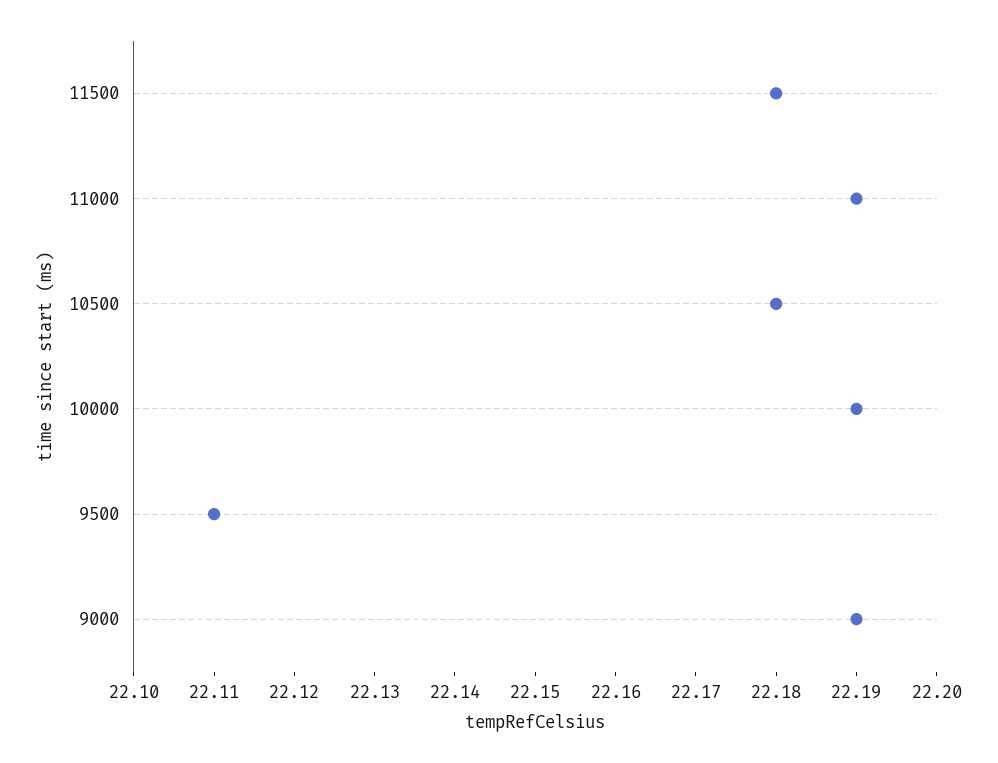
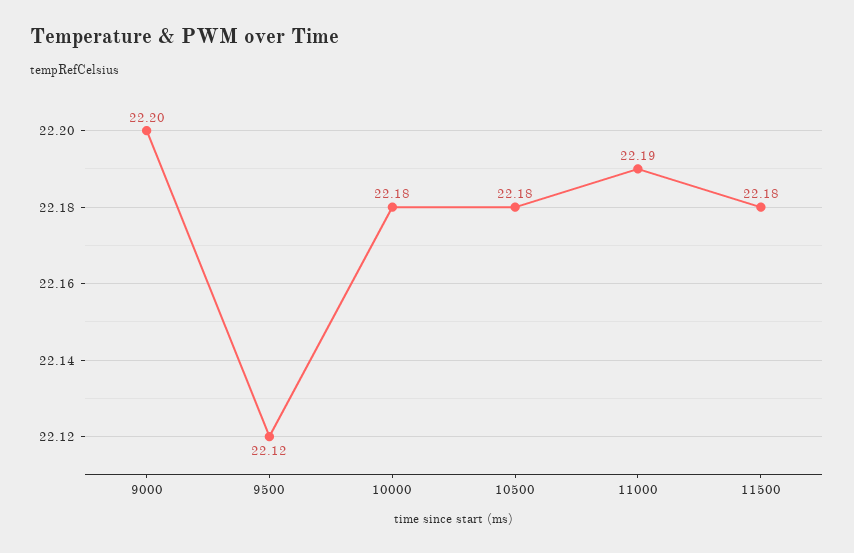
10000: 22.19 -> 22.18
9500: 22.11 -> 22.12
9000: 22.19 -> 22.2

